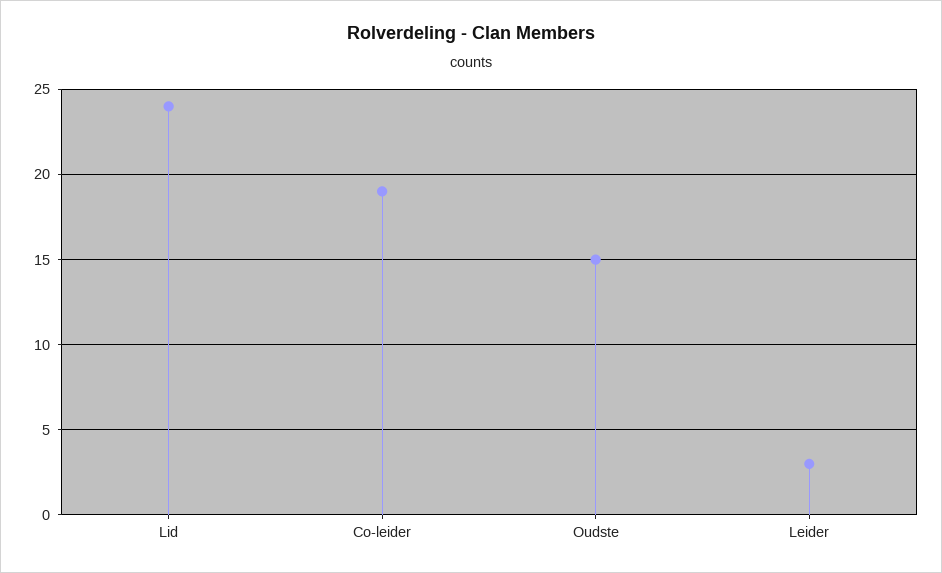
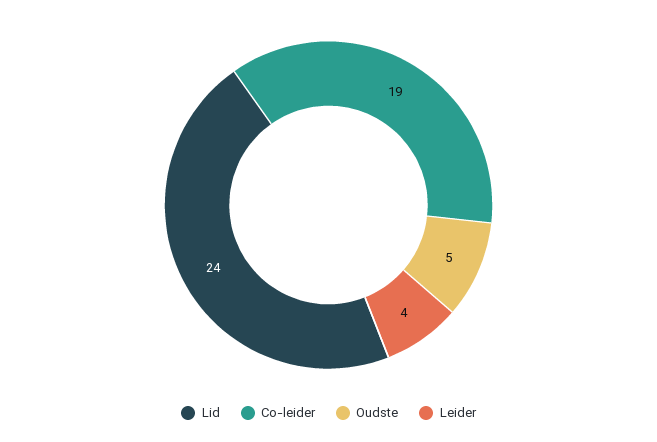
Oudste: 15 -> 5
Leider: 3 -> 4

